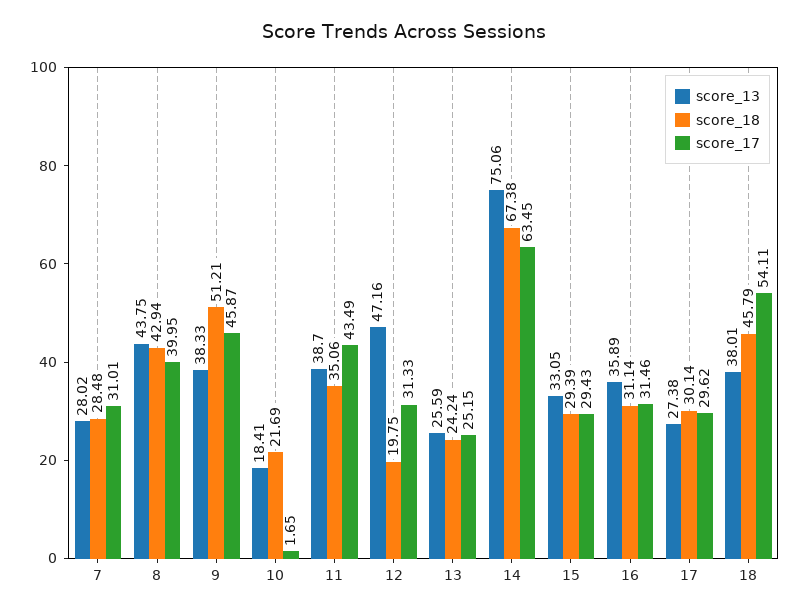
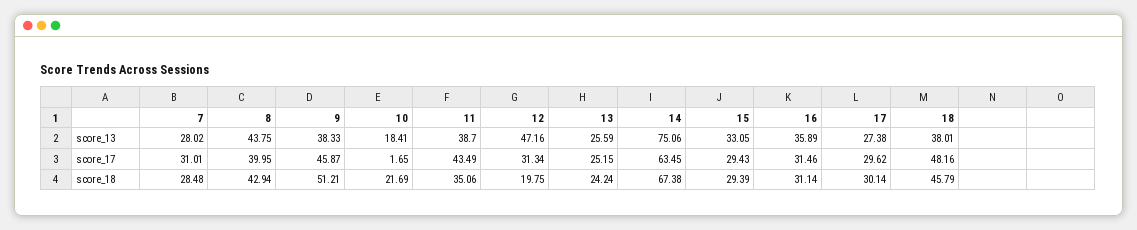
score_17, 12: 31.33 -> 31.34
score_17, 18: 54.11 -> 48.16

